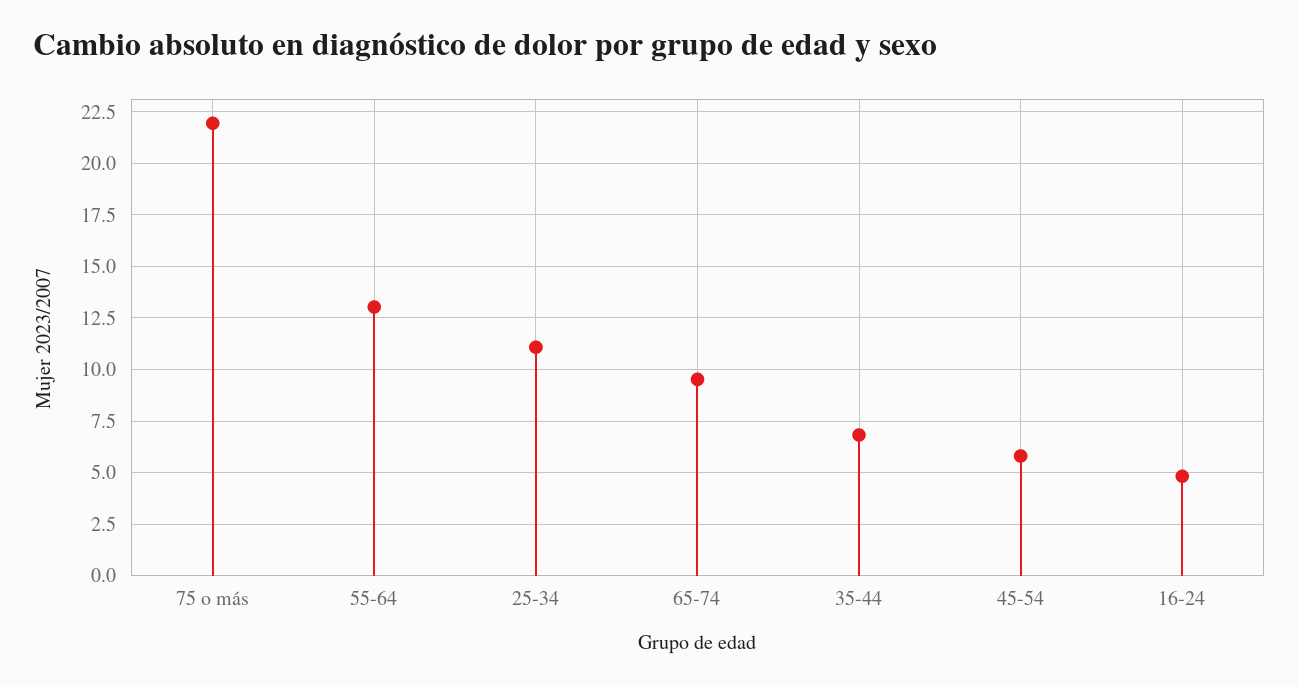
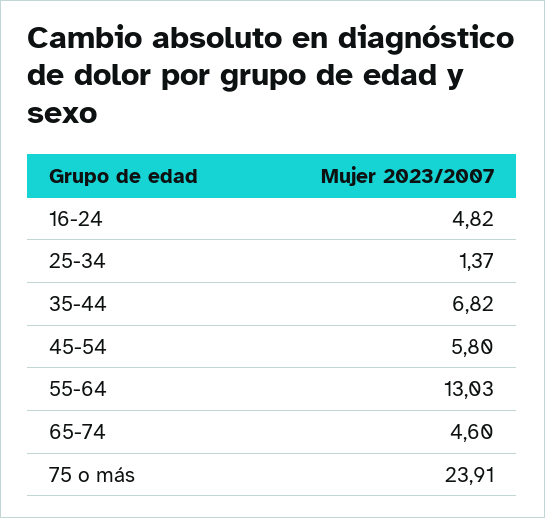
75 o más: 22 -> 23.91
25-34: 11 -> 1.37
65-74: 9.5 -> 4.6

